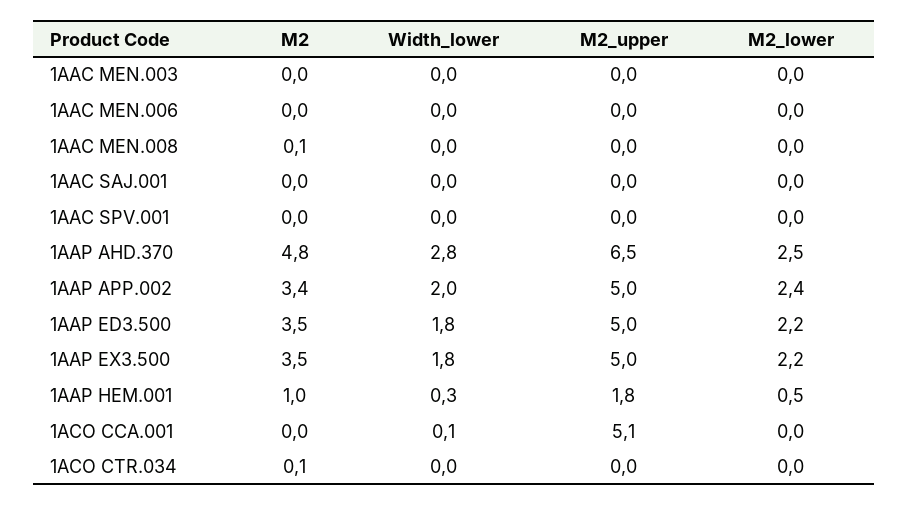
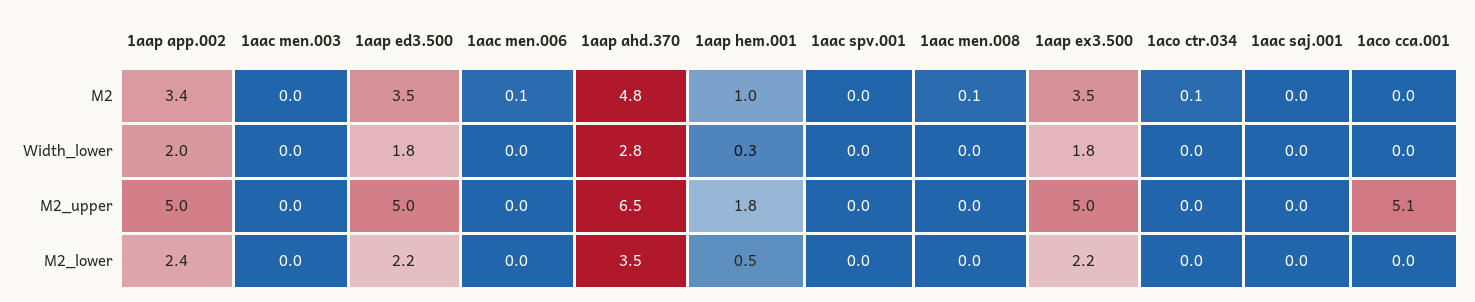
M2, 1AAC MEN.006: 0 -> 0.1
M2_lower, 1AAP AHD.370: 2.5 -> 3.5
Width_lower, 1ACO CCA.001: 0.1 -> 0

